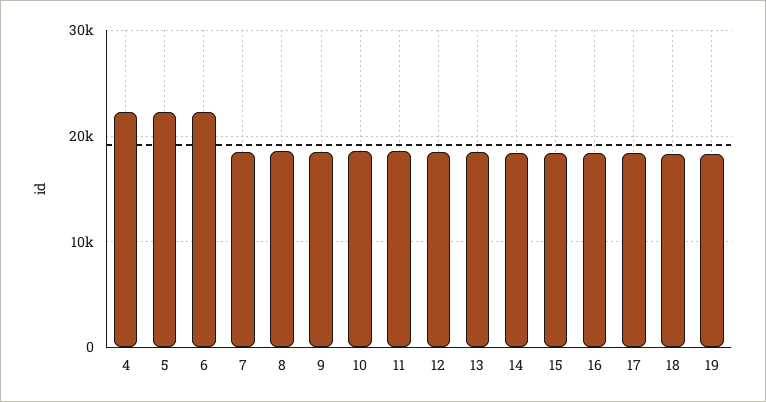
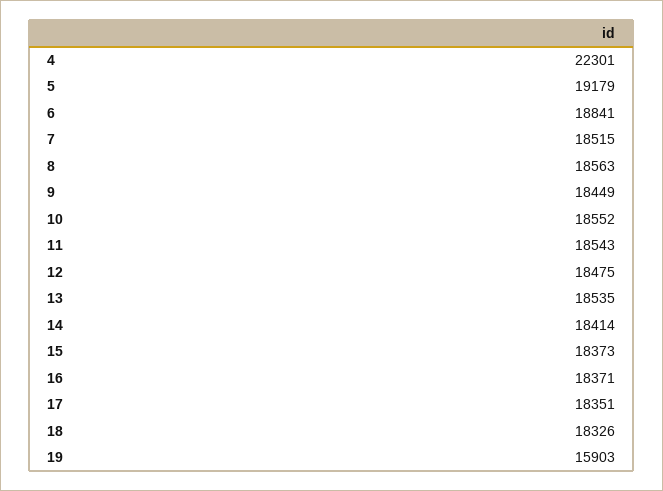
5: 22000 -> 19179
6: 22000 -> 18841
19: 18000 -> 15903

